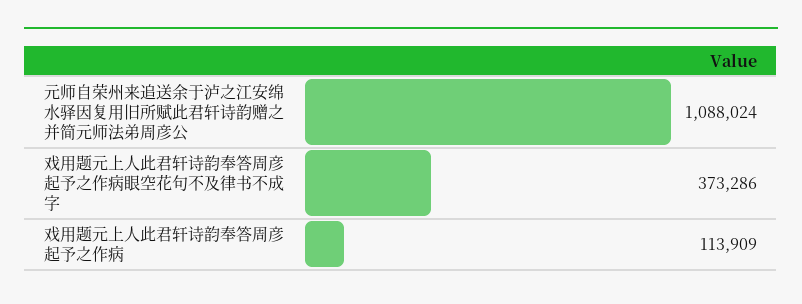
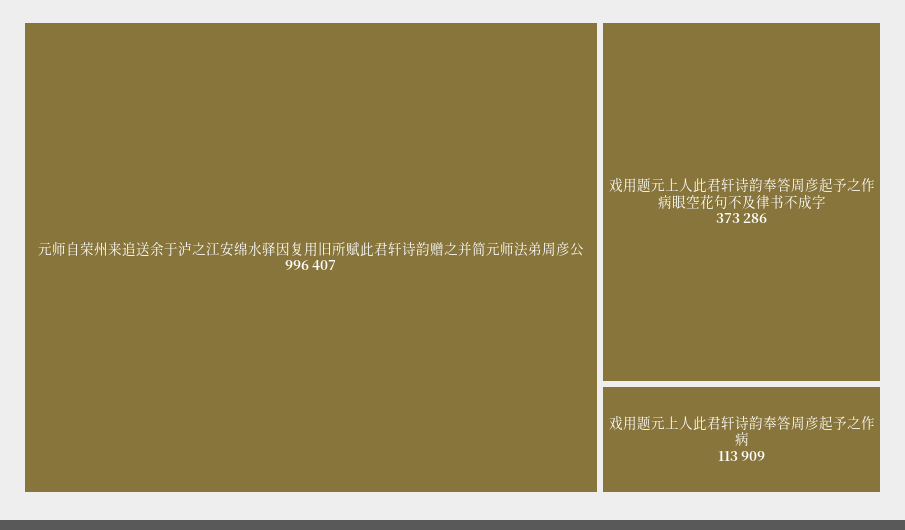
元师自荣州来追送余于泸之江安绵水驿因复用旧所赋此君轩诗韵赠之并简元师法弟周彦公: 1088024 -> 996407

